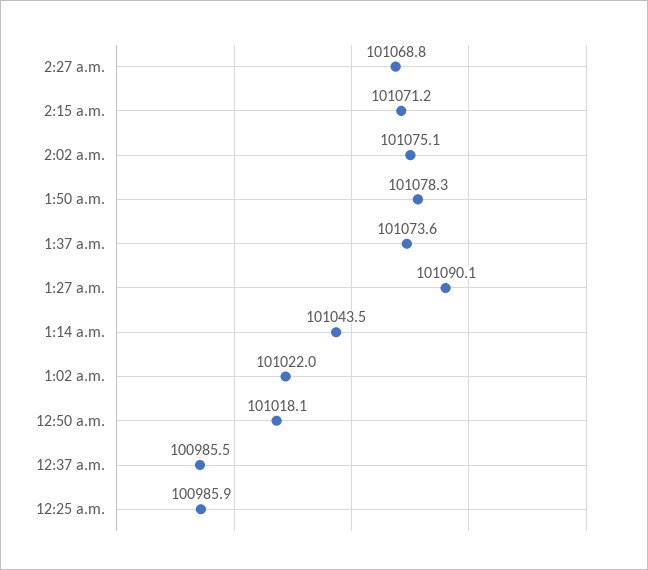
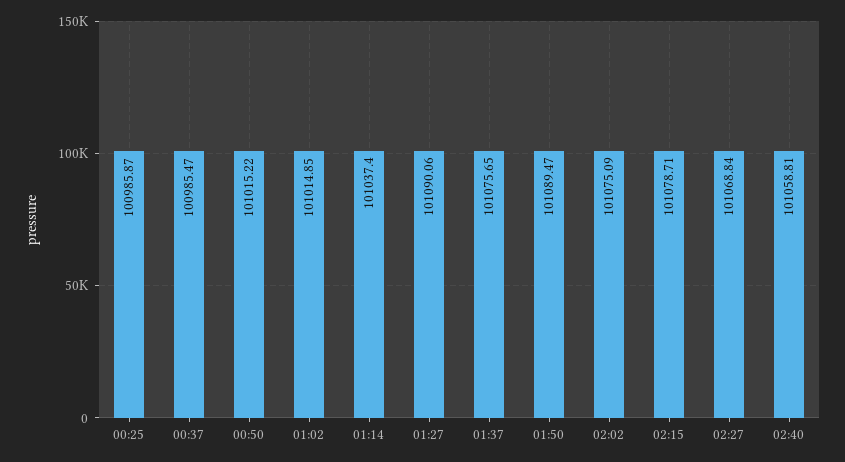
2:15 a.m.: 101071.2 -> 101078.71
1:50 a.m.: 101078.3 -> 101089.47
1:37 a.m.: 101073.6 -> 101075.65
1:14 a.m.: 101043.5 -> 101037.4
1:02 a.m.: 101022 -> 101014.85
12:50 a.m.: 101018.1 -> 101015.22
02:40: none -> 101058.81

